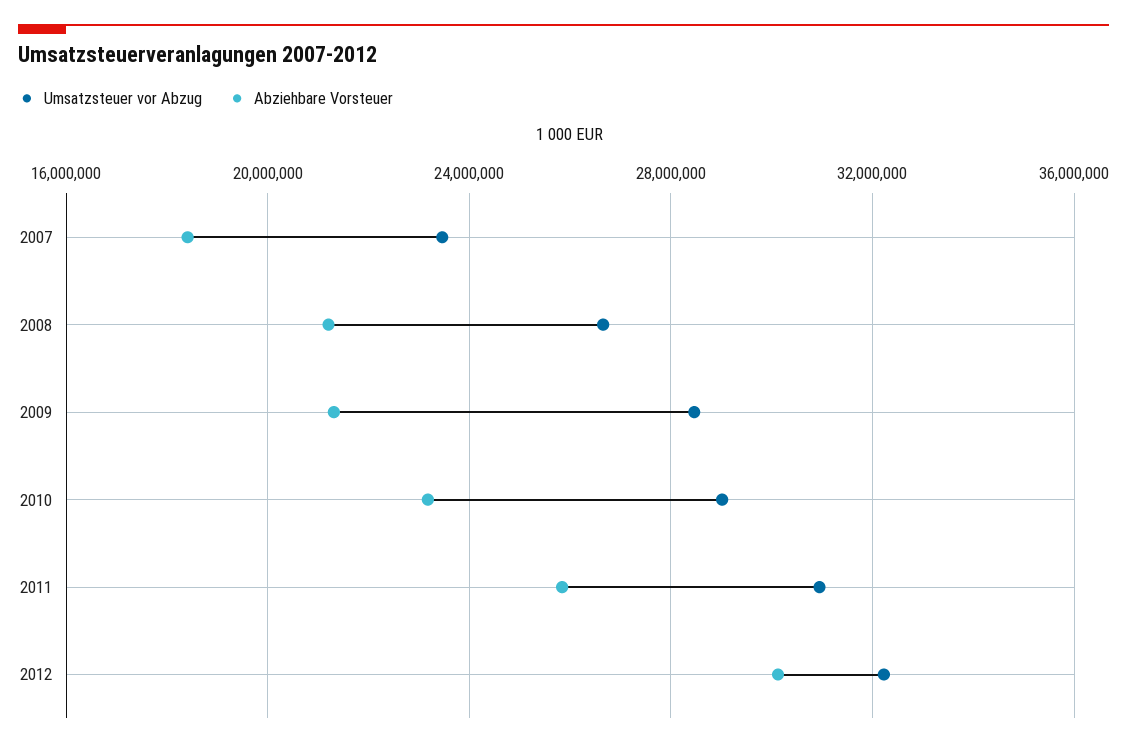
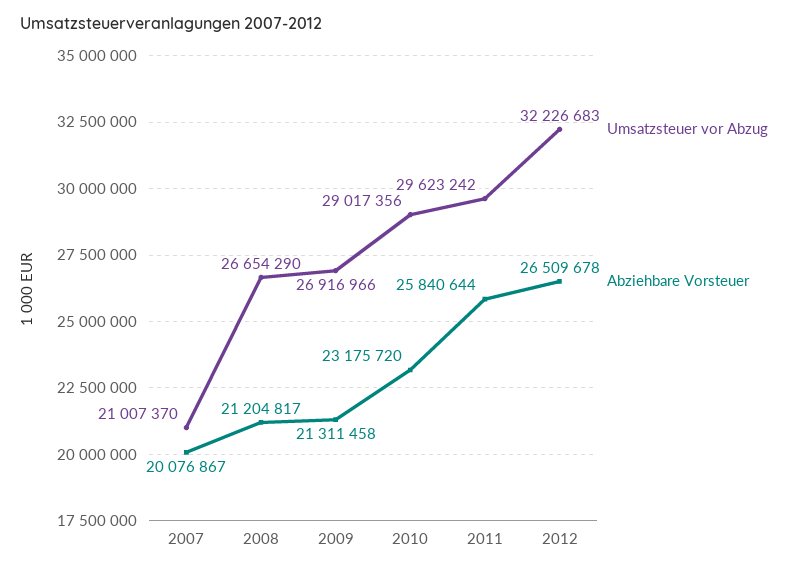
Umsatzsteuer vor Abzug, 2007: 23500000 -> 21007370
Abziehbare Vorsteuer, 2007: 18500000 -> 20076867
Umsatzsteuer vor Abzug, 2009: 28500000 -> 26916966
Umsatzsteuer vor Abzug, 2011: 31000000 -> 29623242
Abziehbare Vorsteuer, 2012: 30000000 -> 26509678

